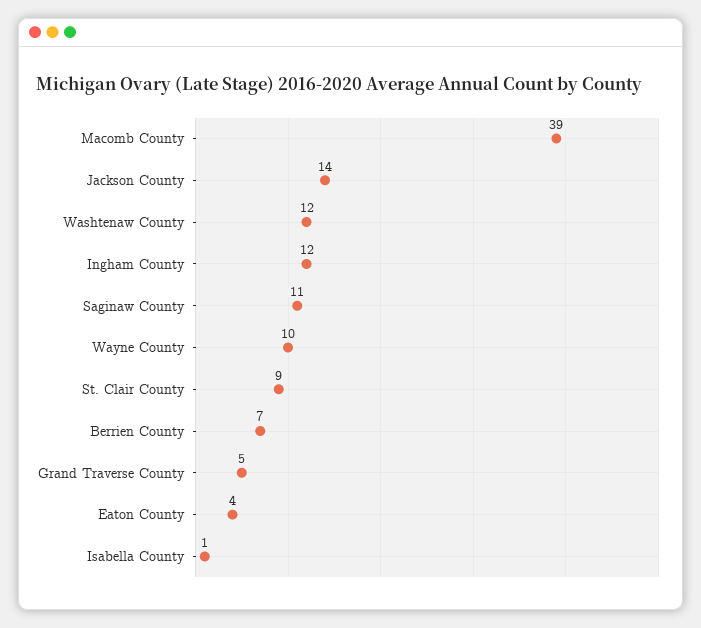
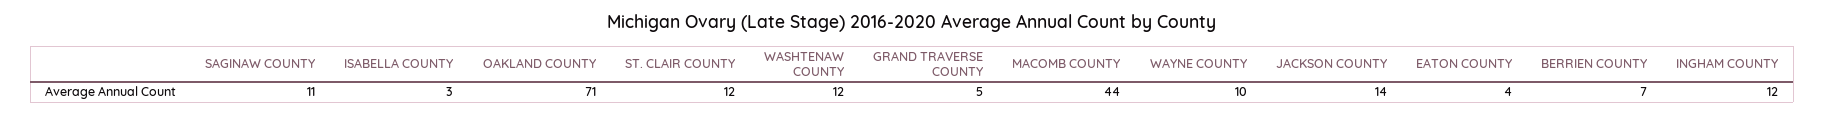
Macomb County: 39 -> 44
St. Clair County: 9 -> 12
Isabella County: 1 -> 3
OAKLAND COUNTY: none -> 71

